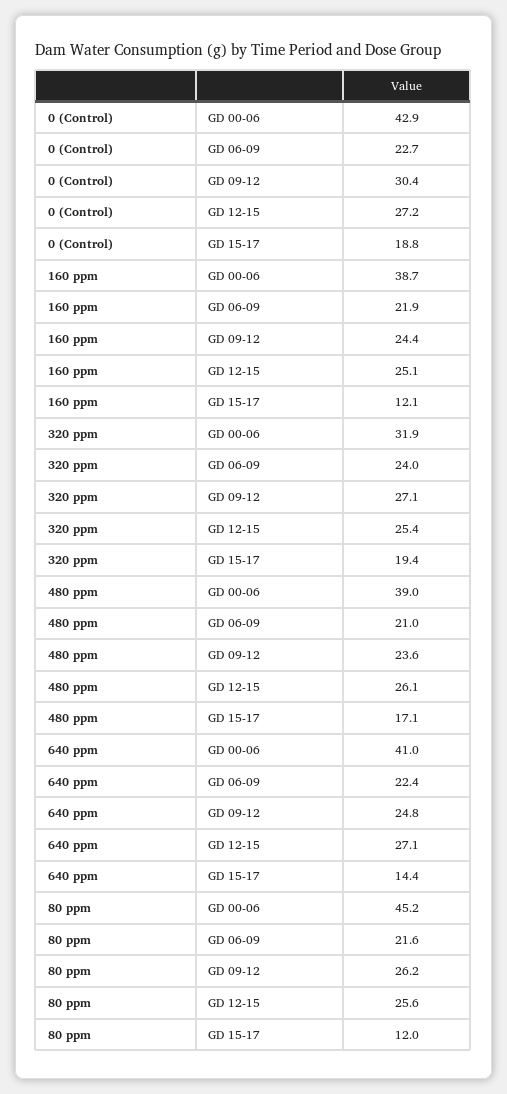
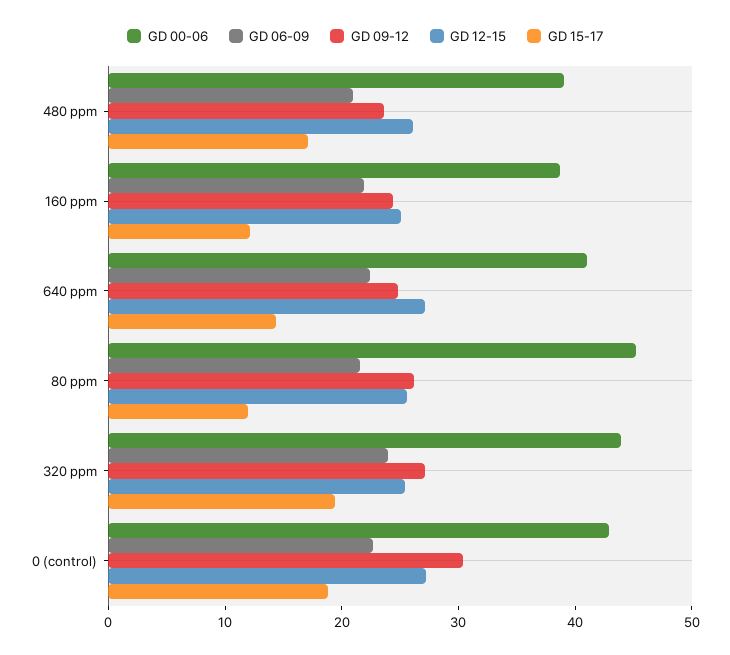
GD 00-06, 320 ppm: 31.9 -> 44

